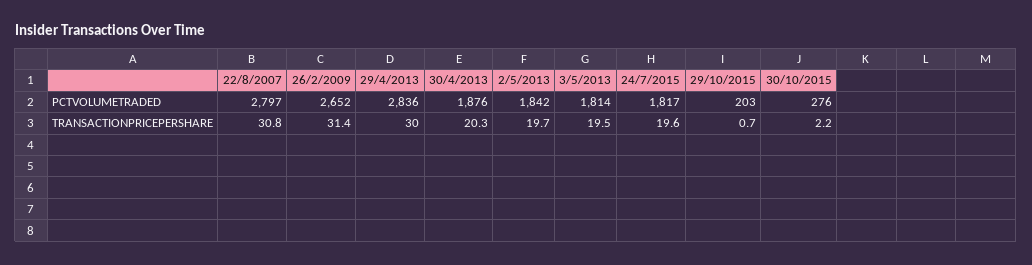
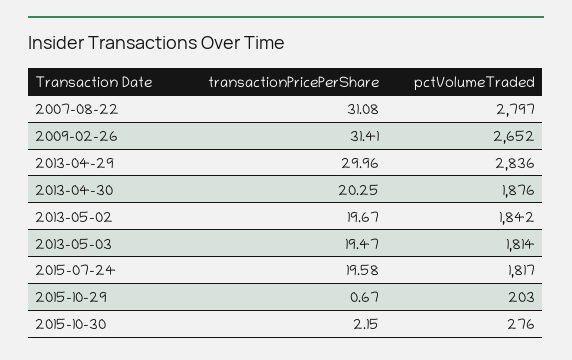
22/8/2007, TRANSACTIONPRICEPERSHARE: 30.8 -> 31.08

